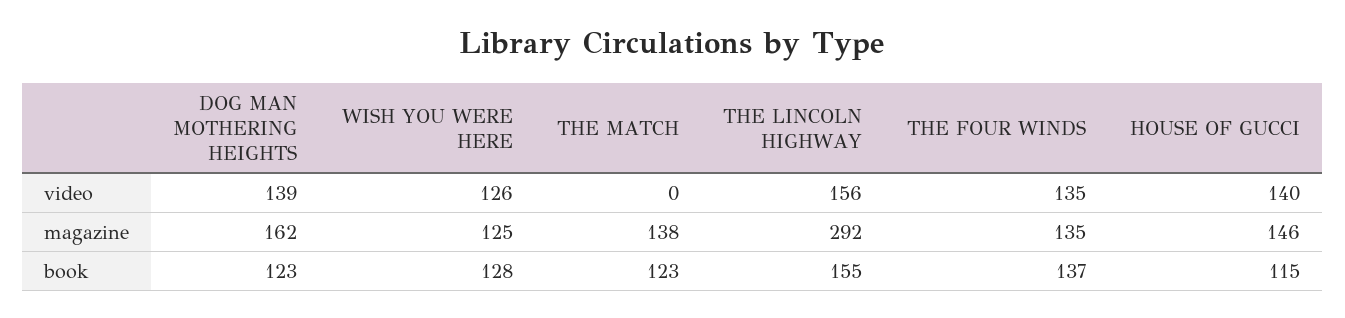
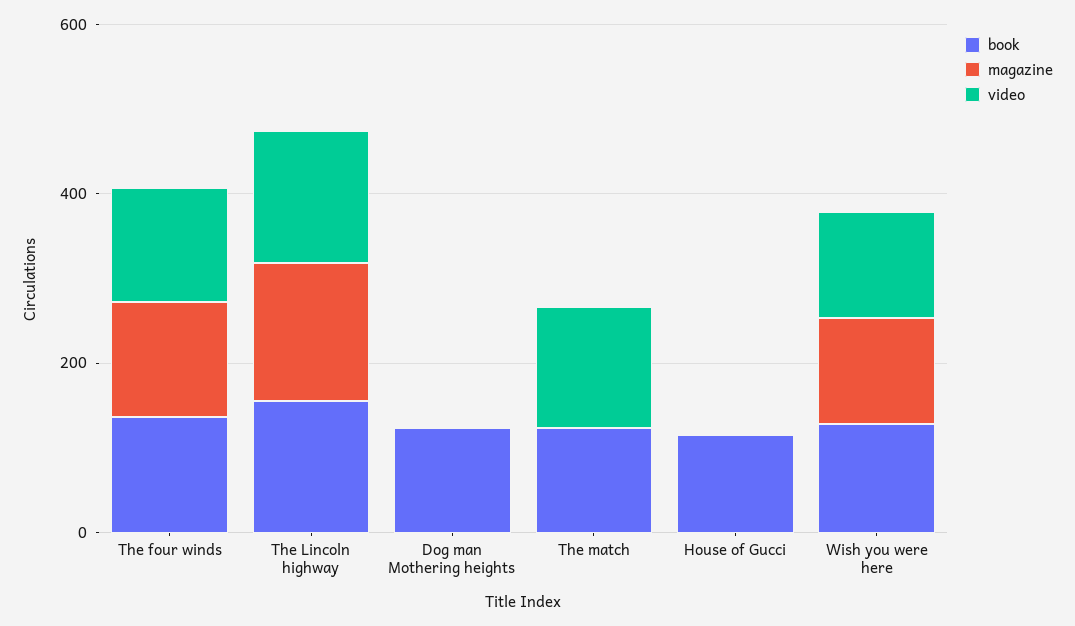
video, DOG MAN MOTHERING HEIGHTS: 139 -> 0
video, THE MATCH: 0 -> 150
video, HOUSE OF GUCCI: 140 -> 0
magazine, DOG MAN MOTHERING HEIGHTS: 162 -> 0
magazine, THE MATCH: 138 -> 0
magazine, THE LINCOLN HIGHWAY: 292 -> 150
magazine, HOUSE OF GUCCI: 146 -> 0

